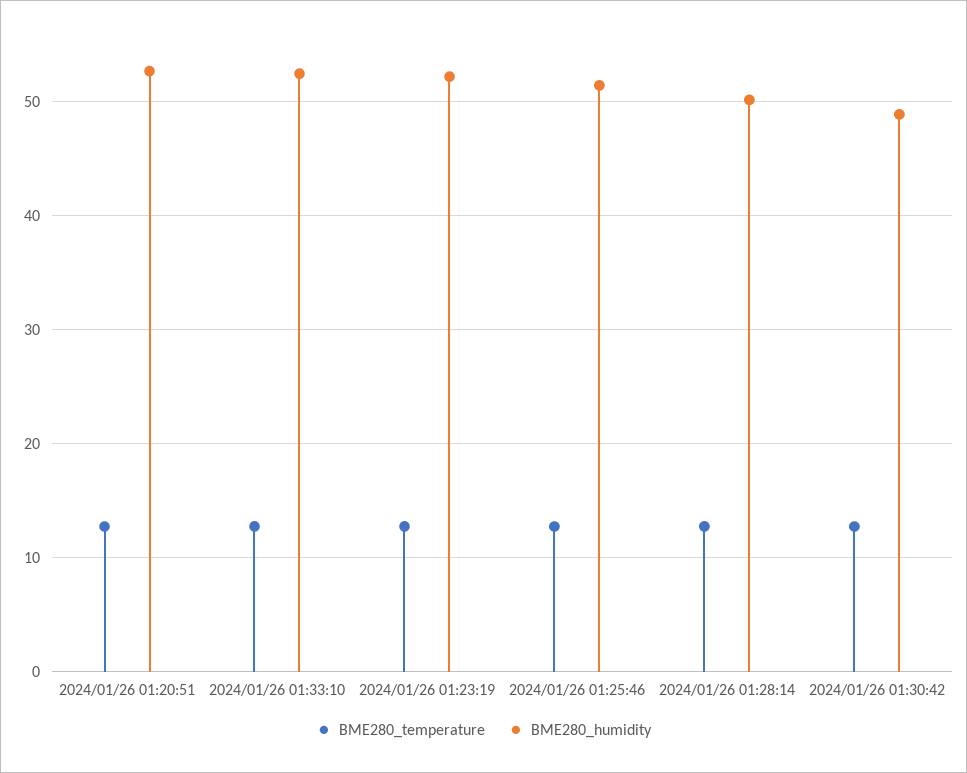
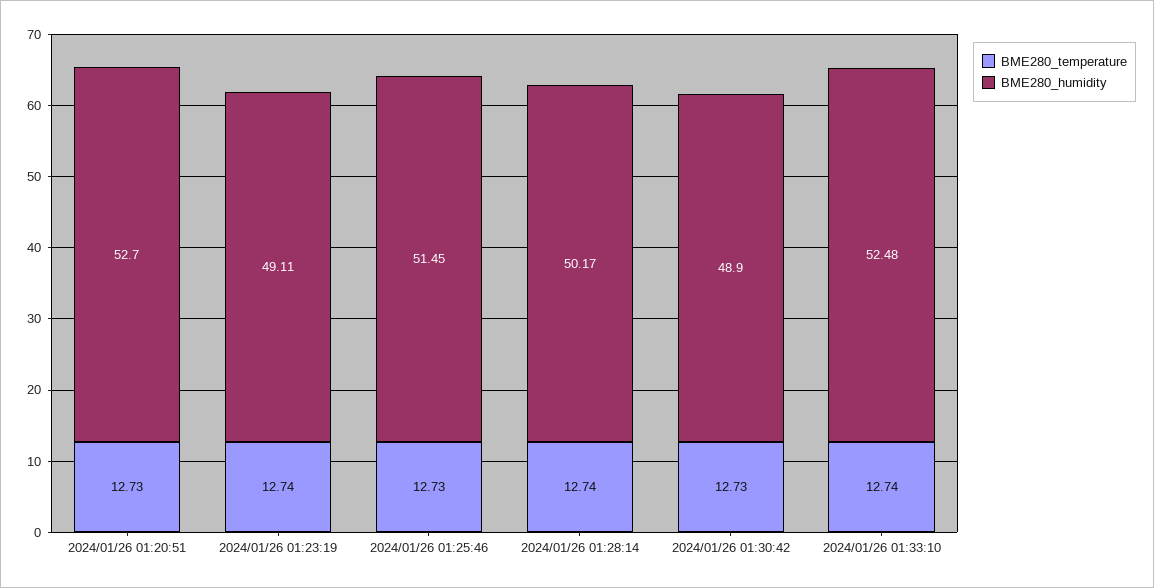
BME280_humidity, 2024/01/26 01:23:19: 52 -> 49.11

